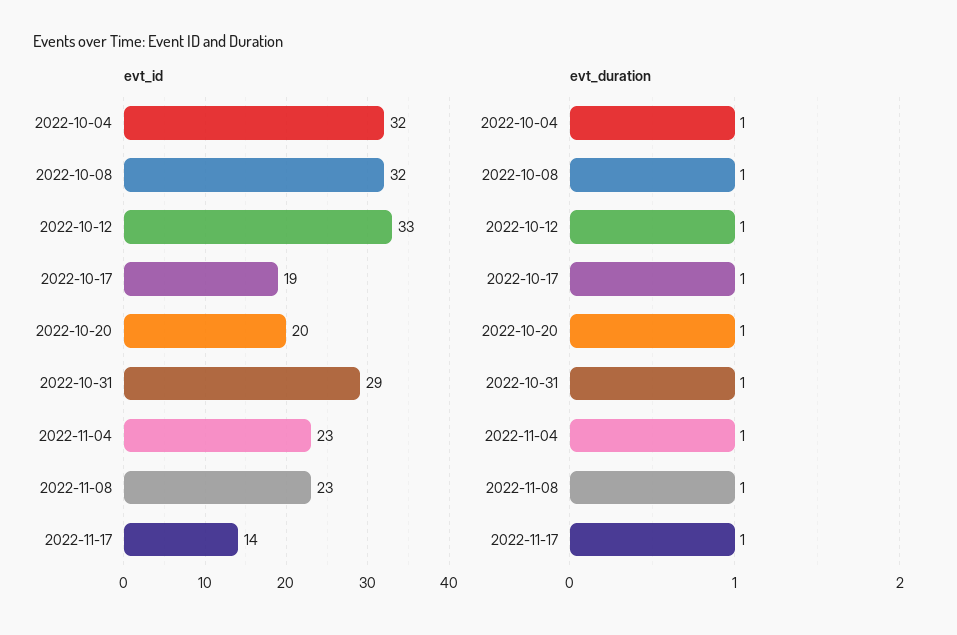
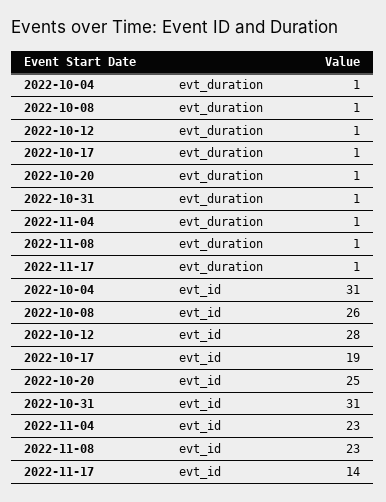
evt_id, 2022-10-04: 32 -> 31
evt_id, 2022-10-08: 32 -> 26
evt_id, 2022-10-12: 33 -> 28
evt_id, 2022-10-20: 20 -> 25
evt_id, 2022-10-31: 29 -> 31

